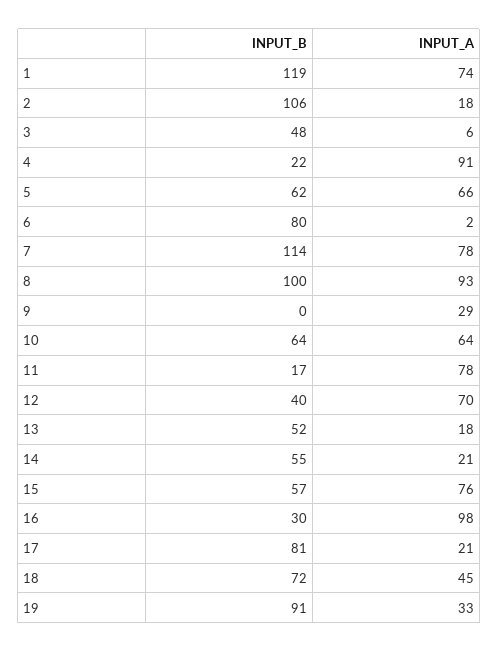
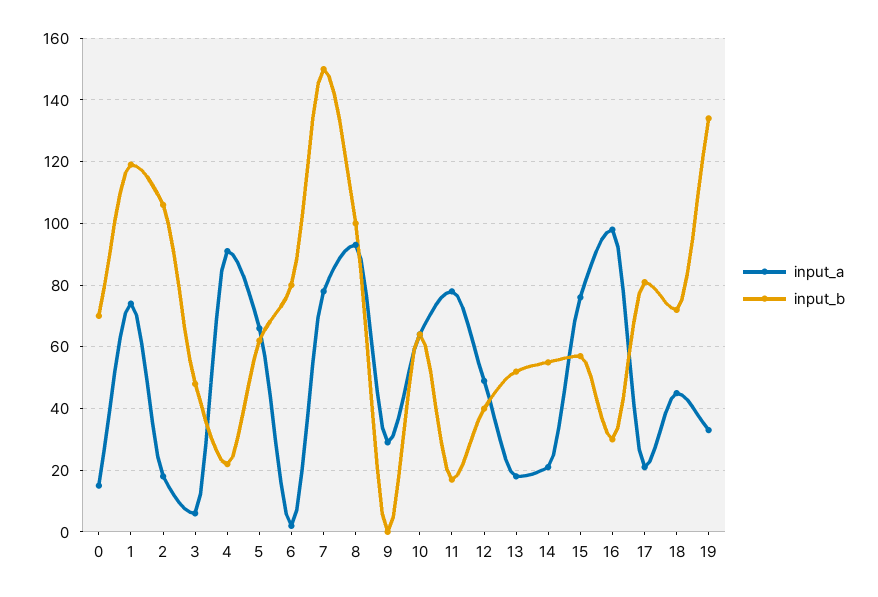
INPUT_B, 7: 114 -> 150
INPUT_A, 12: 70 -> 50
INPUT_B, 19: 91 -> 135
INPUT_A, 0: none -> 15
INPUT_B, 0: none -> 70

